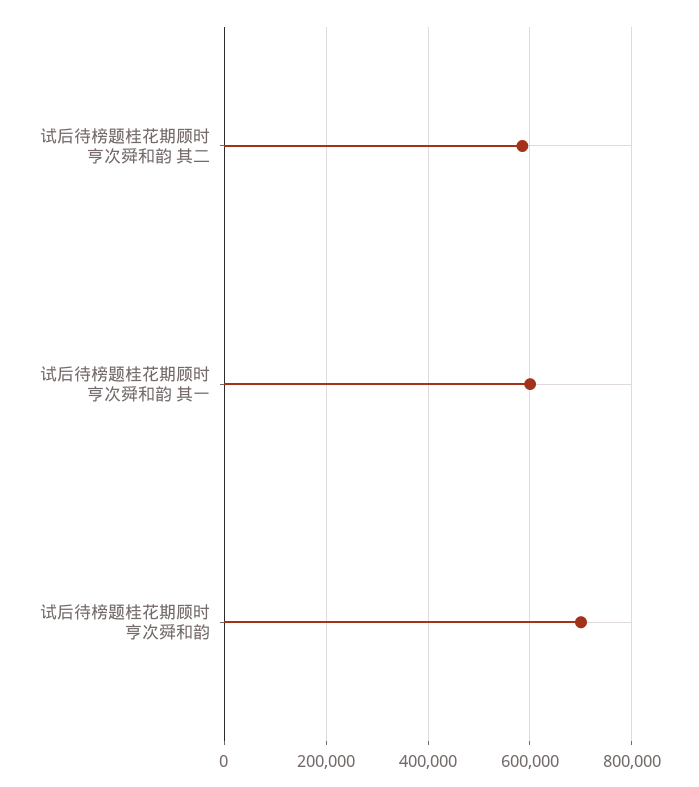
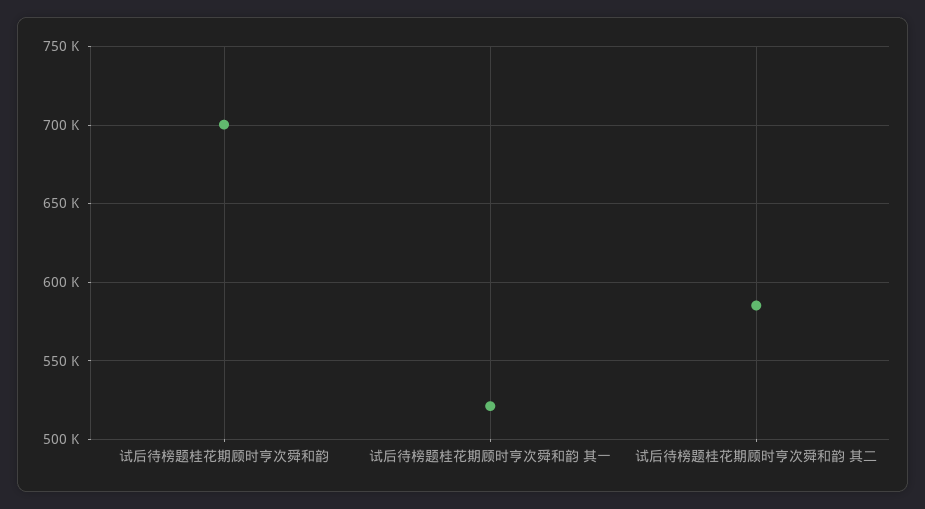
试后待榜题桂花期顾时亨次舜和韵 其一: 600000 -> 520000

